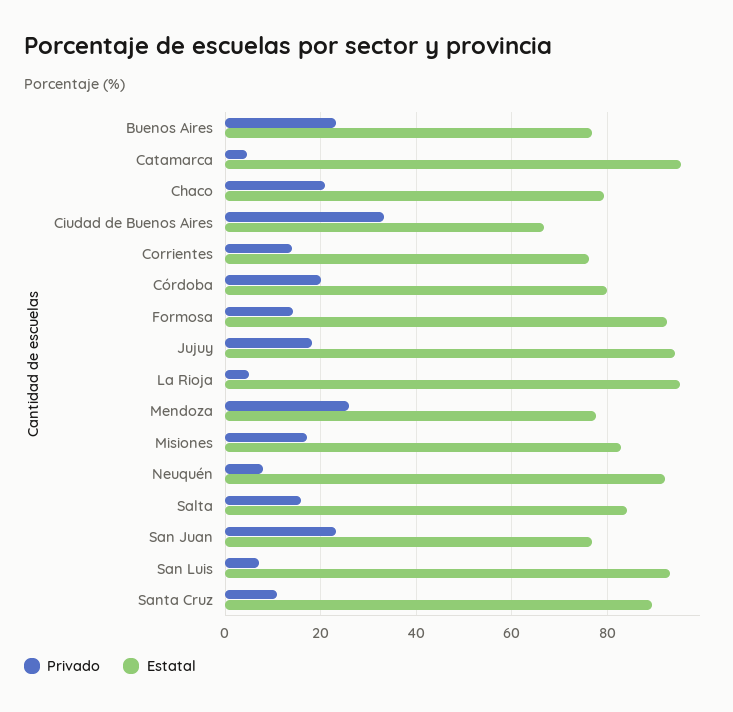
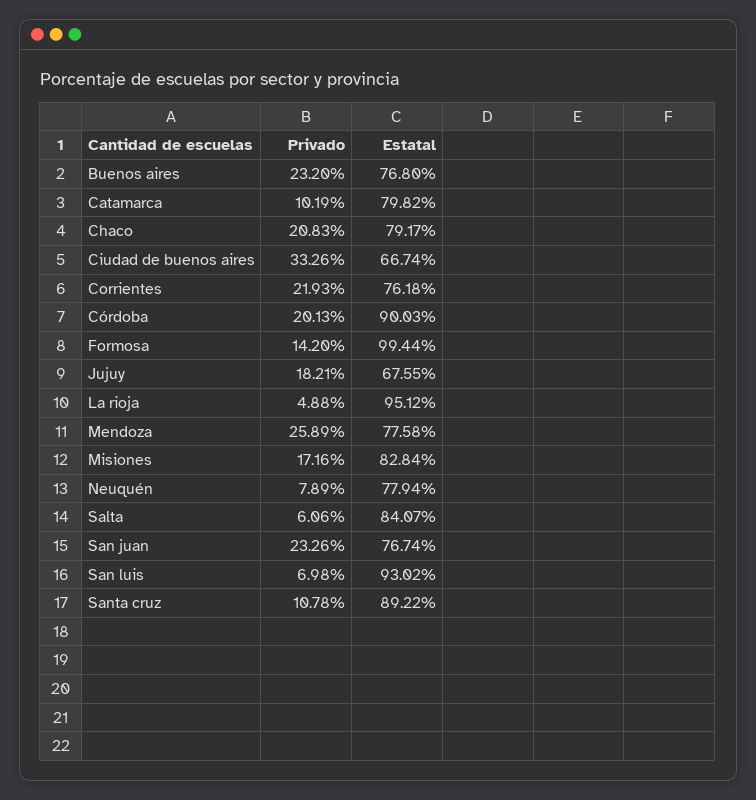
Privado, Catamarca: 4 -> 10.19
Estatal, Catamarca: 96 -> 79.82
Privado, Corrientes: 14 -> 21.93
Estatal, Córdoba: 80 -> 90.03
Estatal, Formosa: 92 -> 99.44
Estatal, Jujuy: 94 -> 67.55
Estatal, Neuquén: 92 -> 77.94
Privado, Salta: 16 -> 6.06

